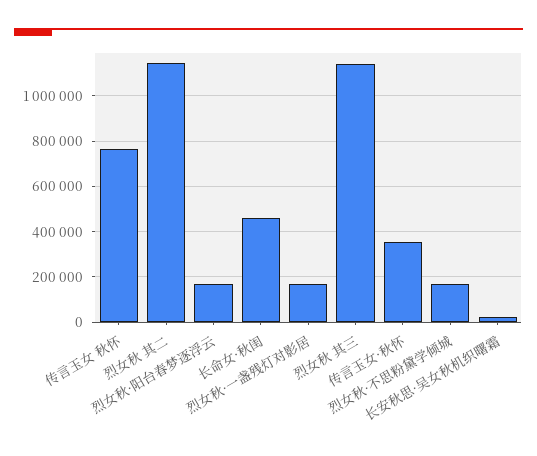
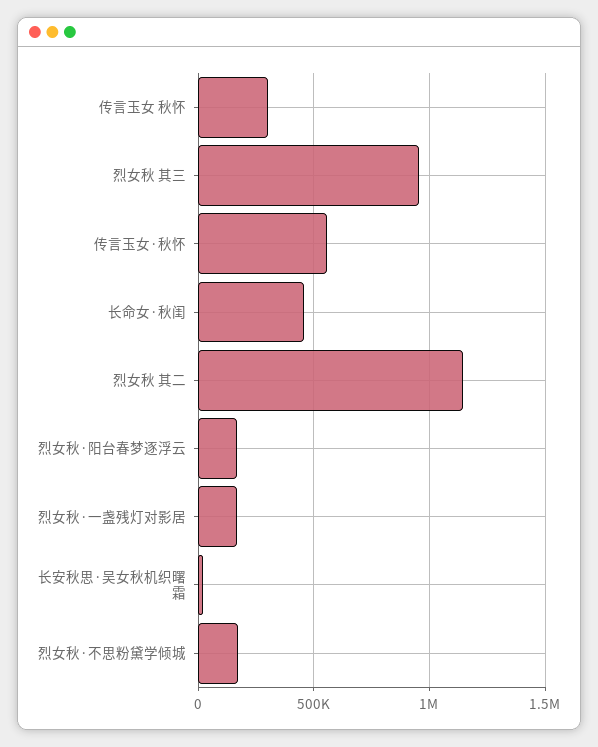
传言玉女 秋怀: 750000 -> 300000
烈女秋 其三: 1150000 -> 950000
传言玉女·秋怀: 350000 -> 550000

